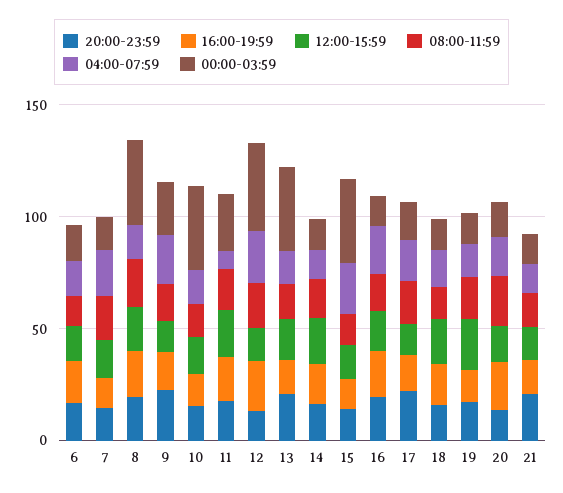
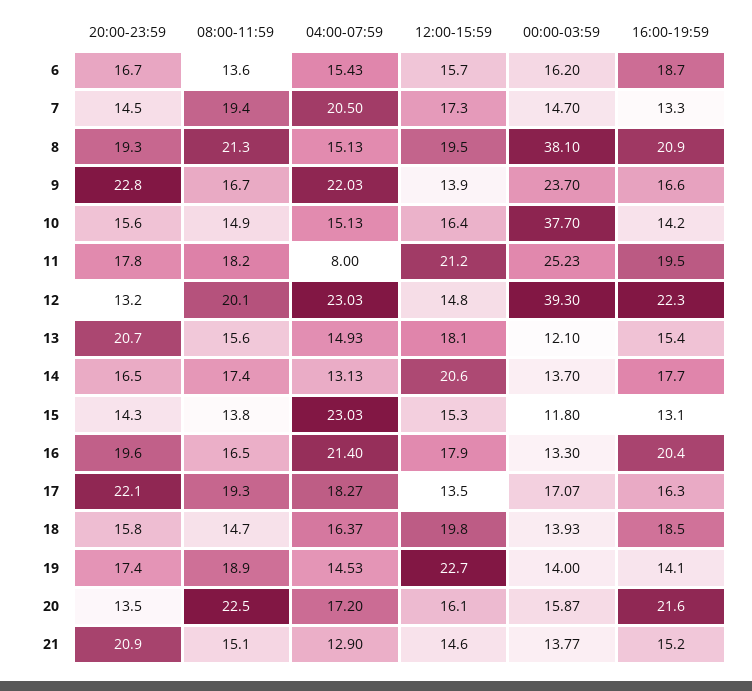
00:00-03:59, 13: 40 -> 12.1
00:00-03:59, 15: 40 -> 11.8

